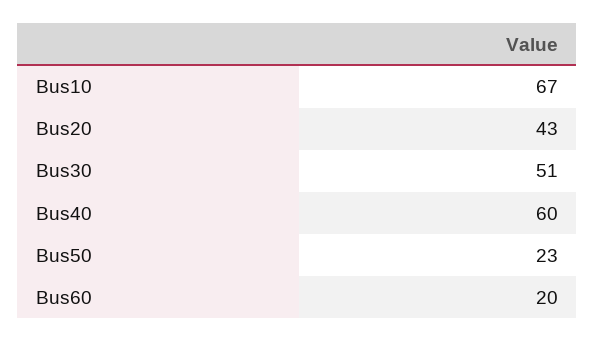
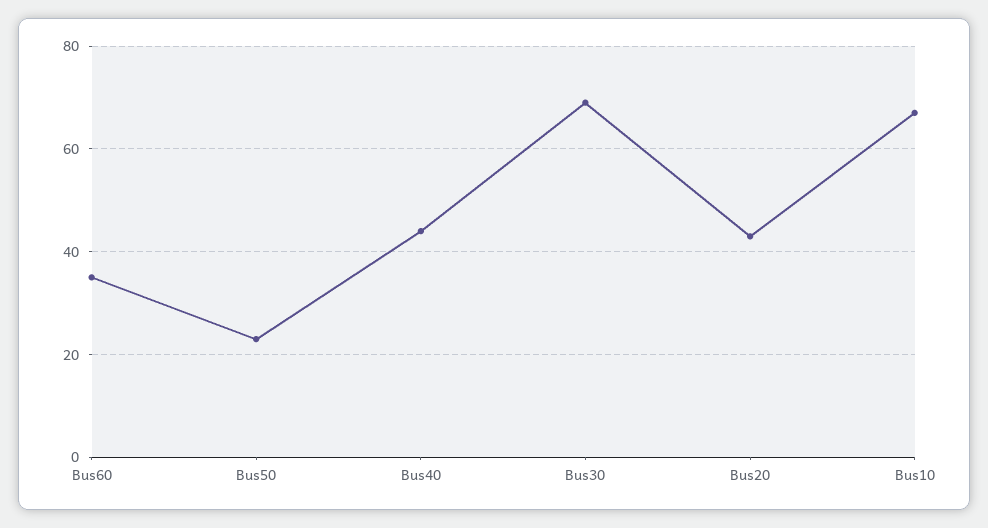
Bus30: 51 -> 70
Bus40: 60 -> 45
Bus60: 20 -> 35

